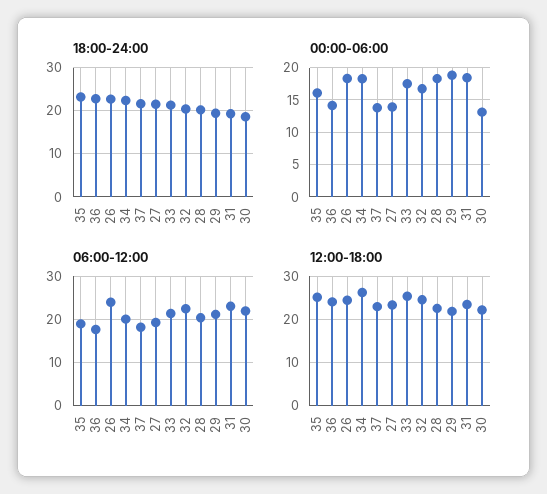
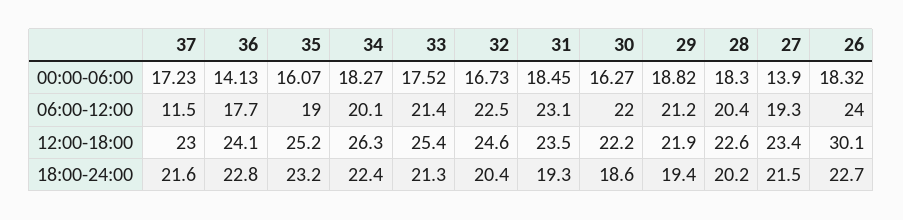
00:00-06:00, 37: 14 -> 17.23
00:00-06:00, 30: 13 -> 16.27
06:00-12:00, 37: 18 -> 11.5
12:00-18:00, 26: 24 -> 30.1

